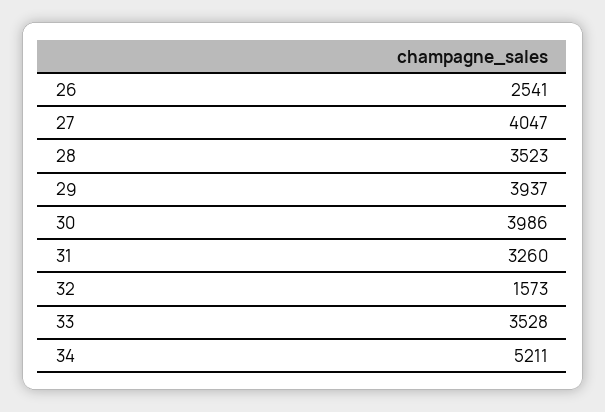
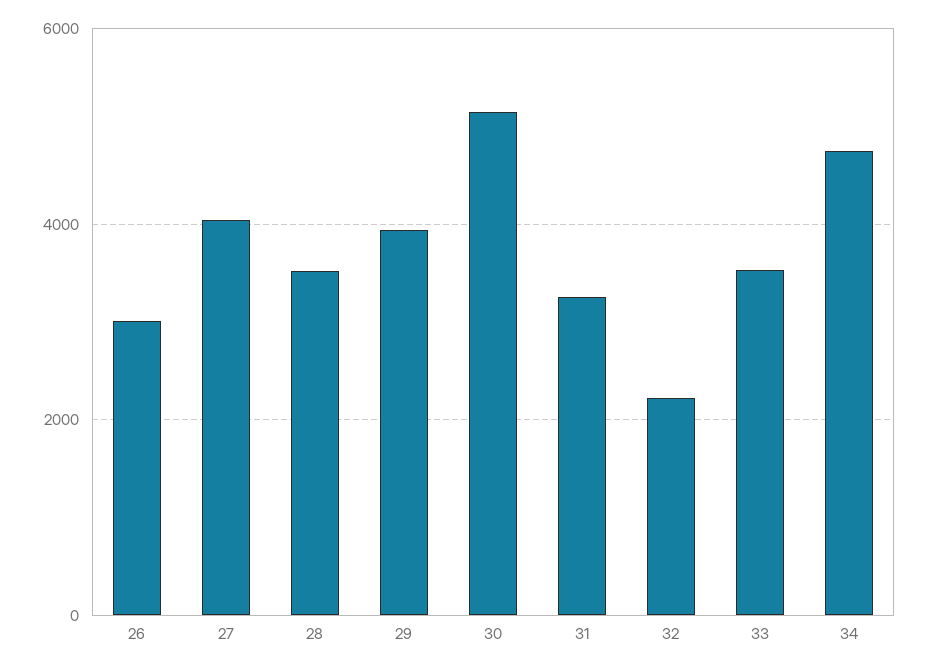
26: 2541 -> 3000
30: 3986 -> 5200
32: 1573 -> 2200
34: 5211 -> 4800

